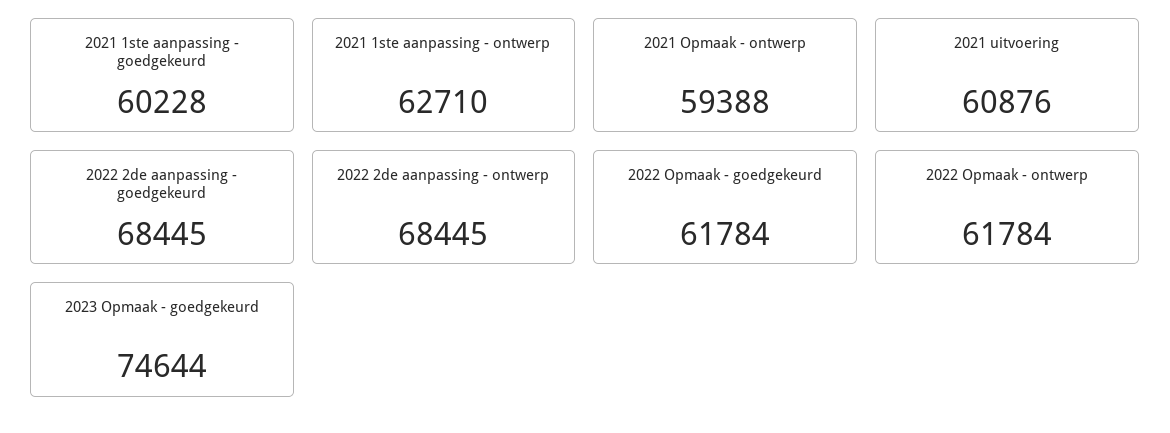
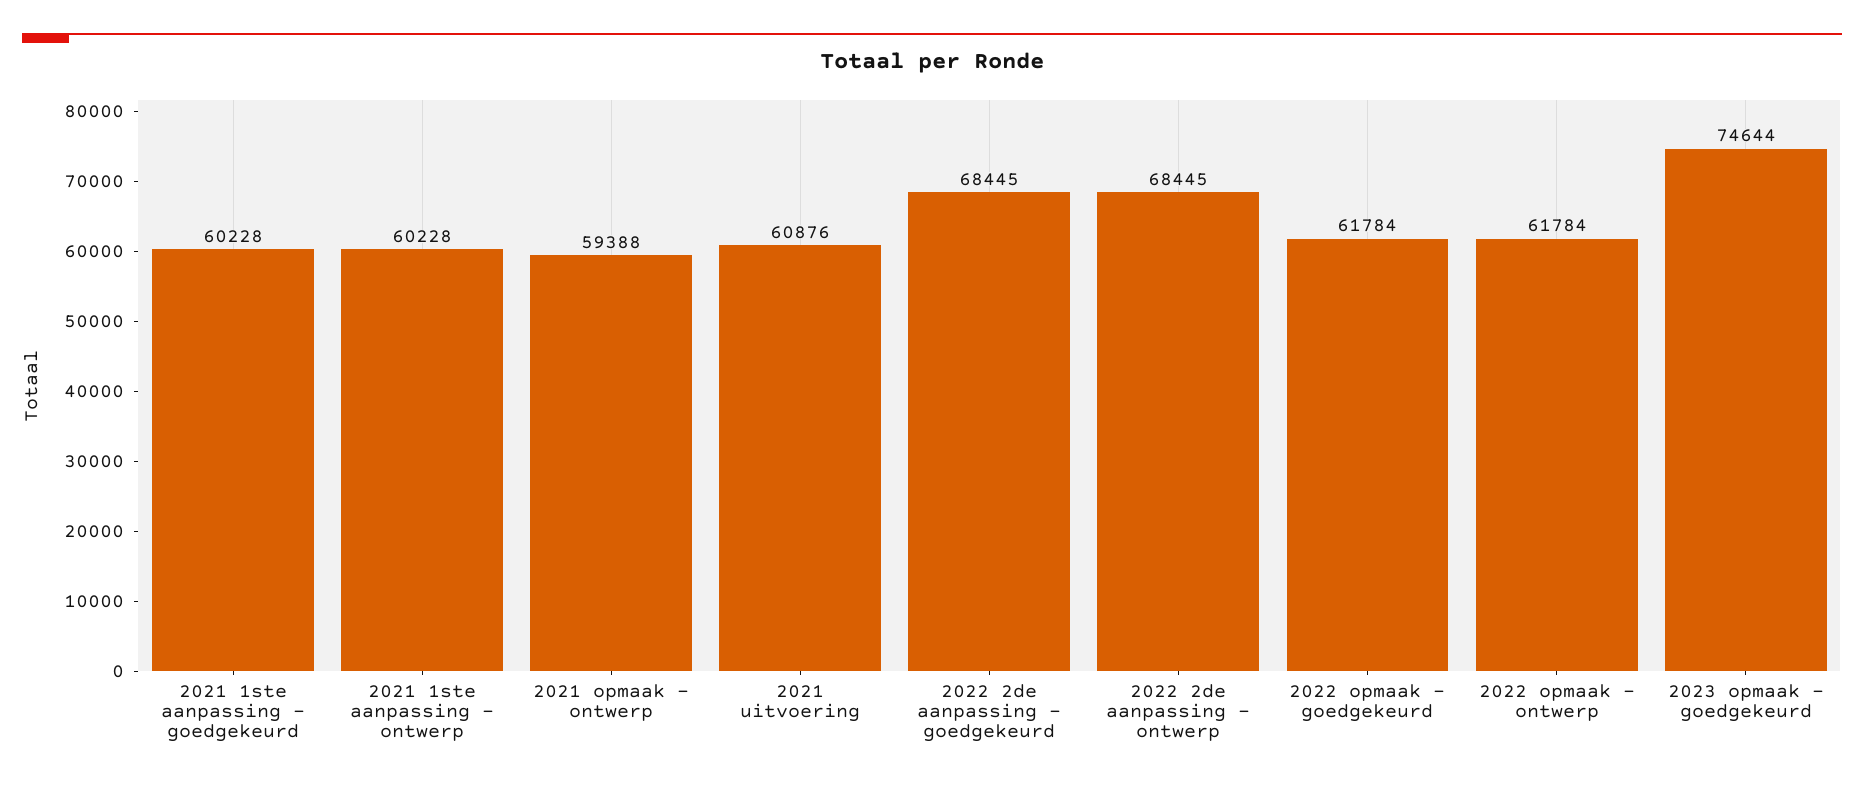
2021 1ste aanpassing - ontwerp: 62710 -> 60228

